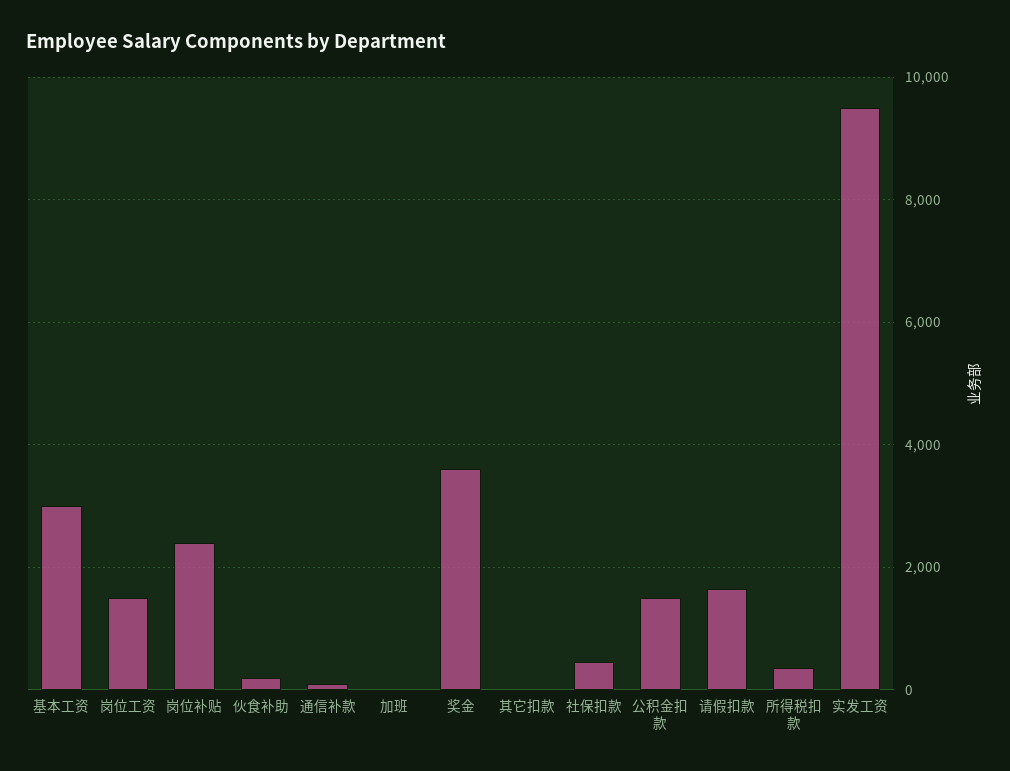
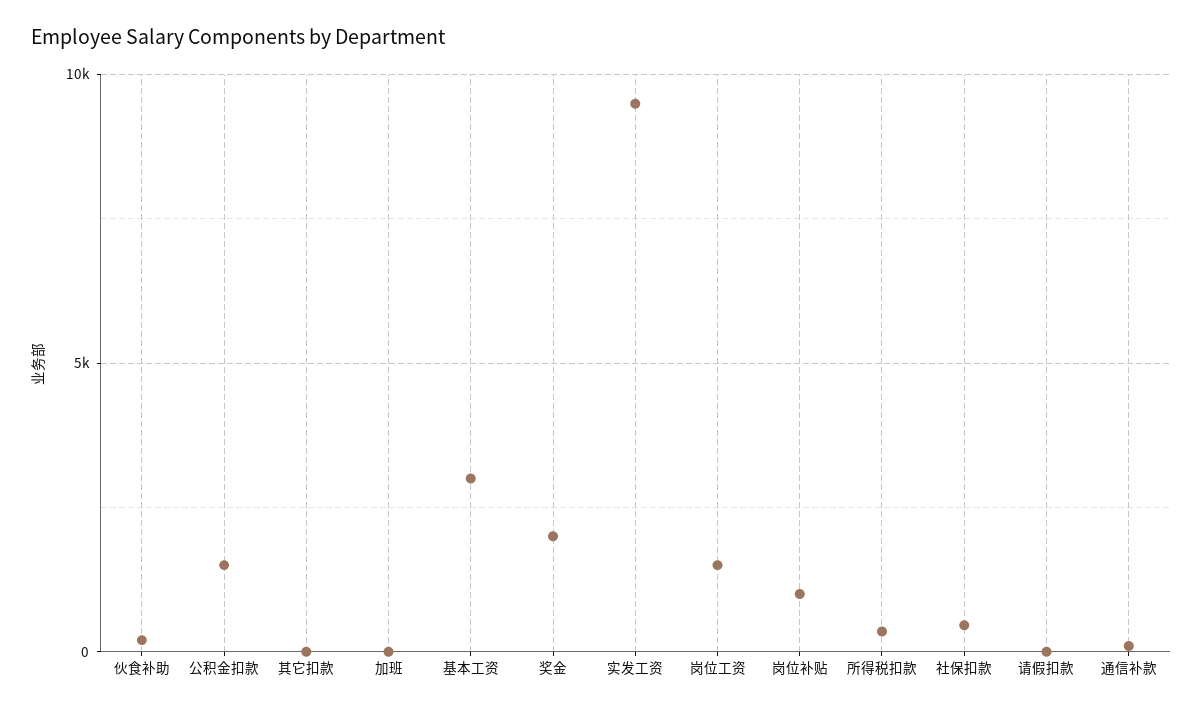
岗位补贴: 2400 -> 1000
奖金: 3600 -> 2000
请假扣款: 1600 -> 0

